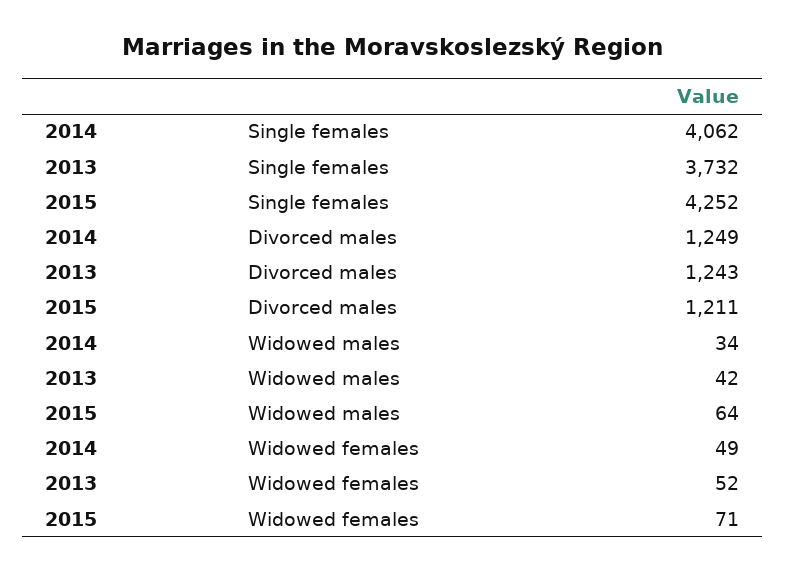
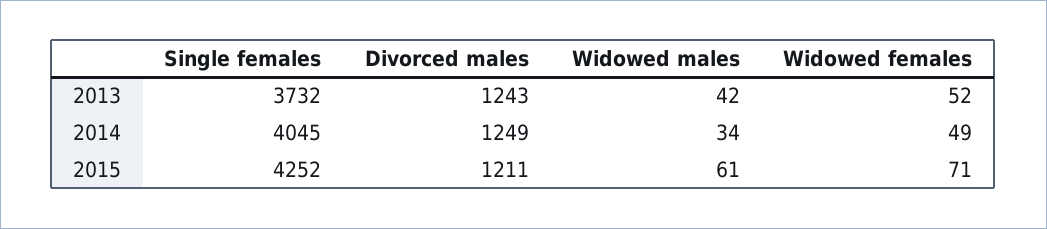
2014, Single females: 4062 -> 4045
2015, Widowed males: 64 -> 61

